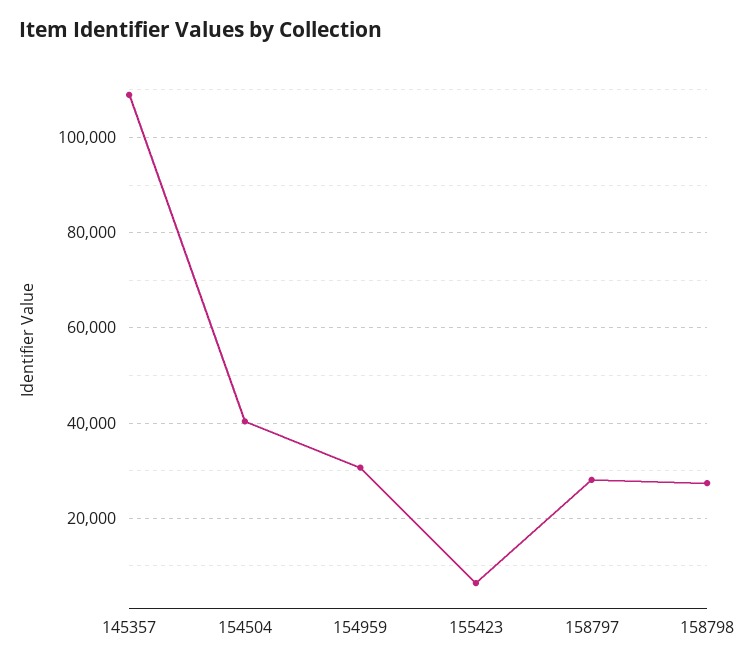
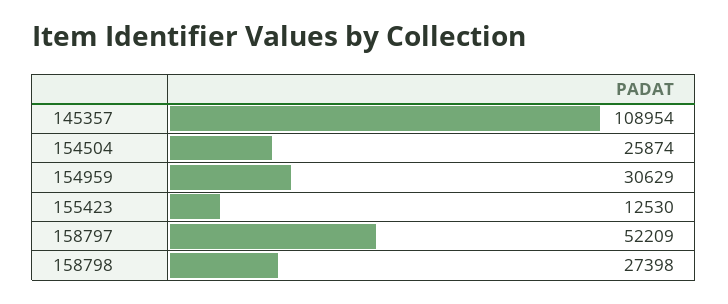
154504: 40000 -> 25874
155423: 6000 -> 12530
158797: 28000 -> 52209

